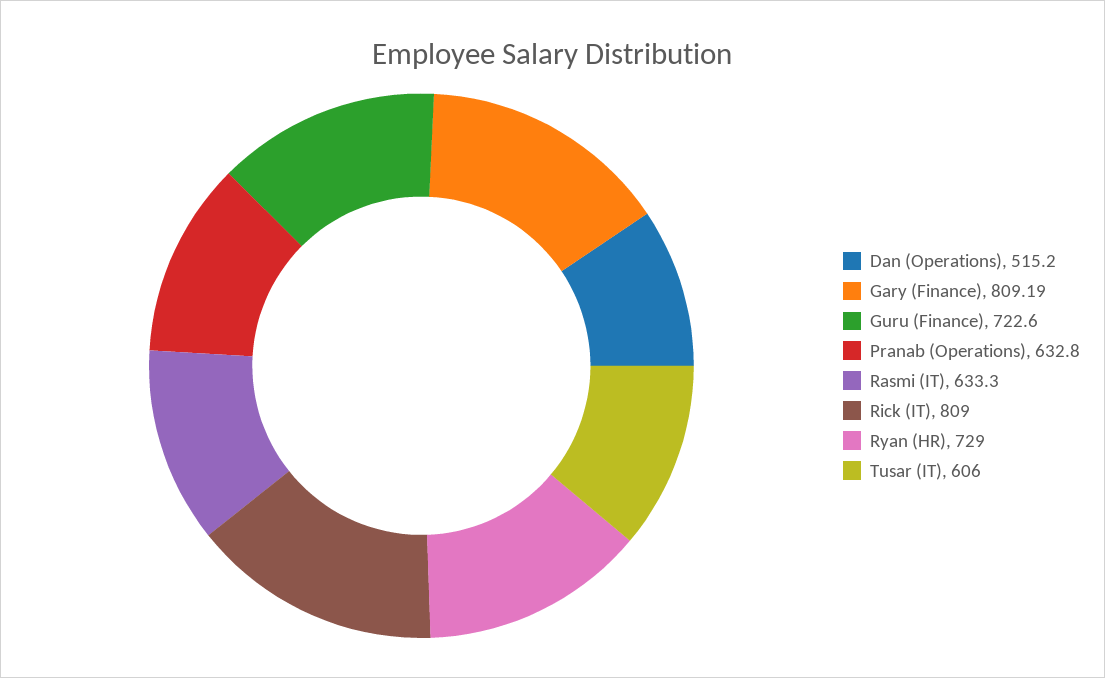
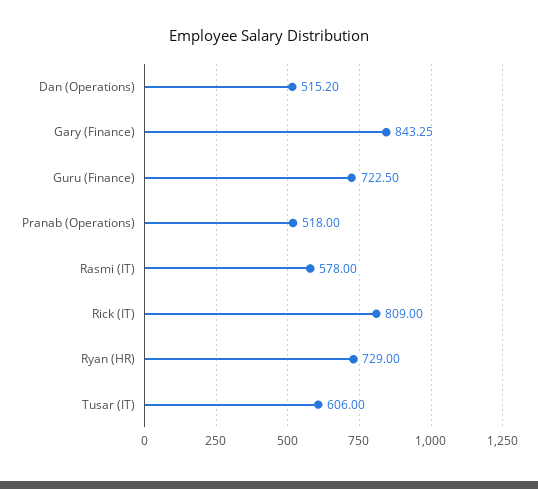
Gary (Finance): 809.19 -> 843.25
Guru (Finance): 722.6 -> 722.5
Pranab (Operations): 632.8 -> 518
Rasmi (IT): 633.3 -> 578

